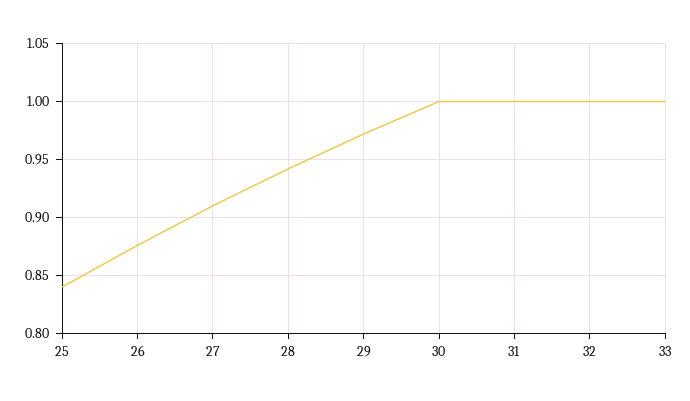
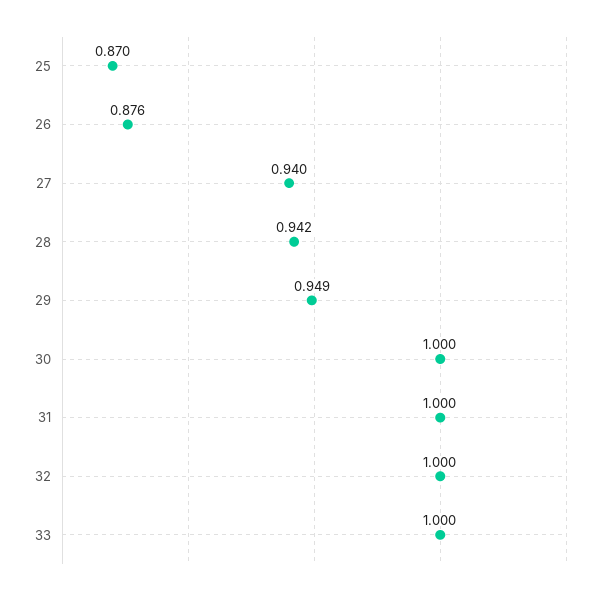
25: 0.84 -> 0.87
27: 0.91 -> 0.94
29: 0.97 -> 0.949

